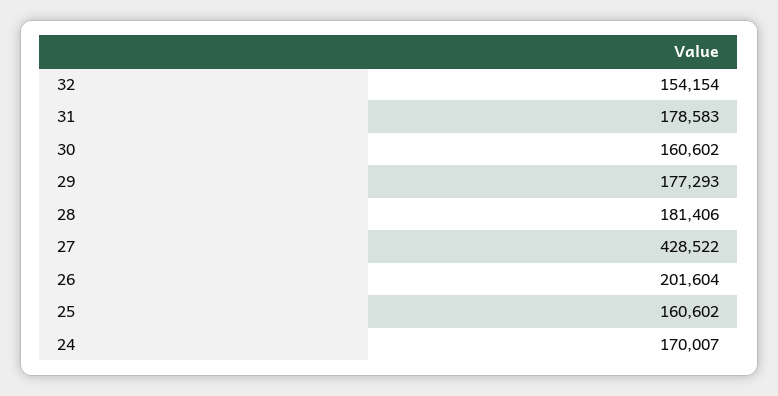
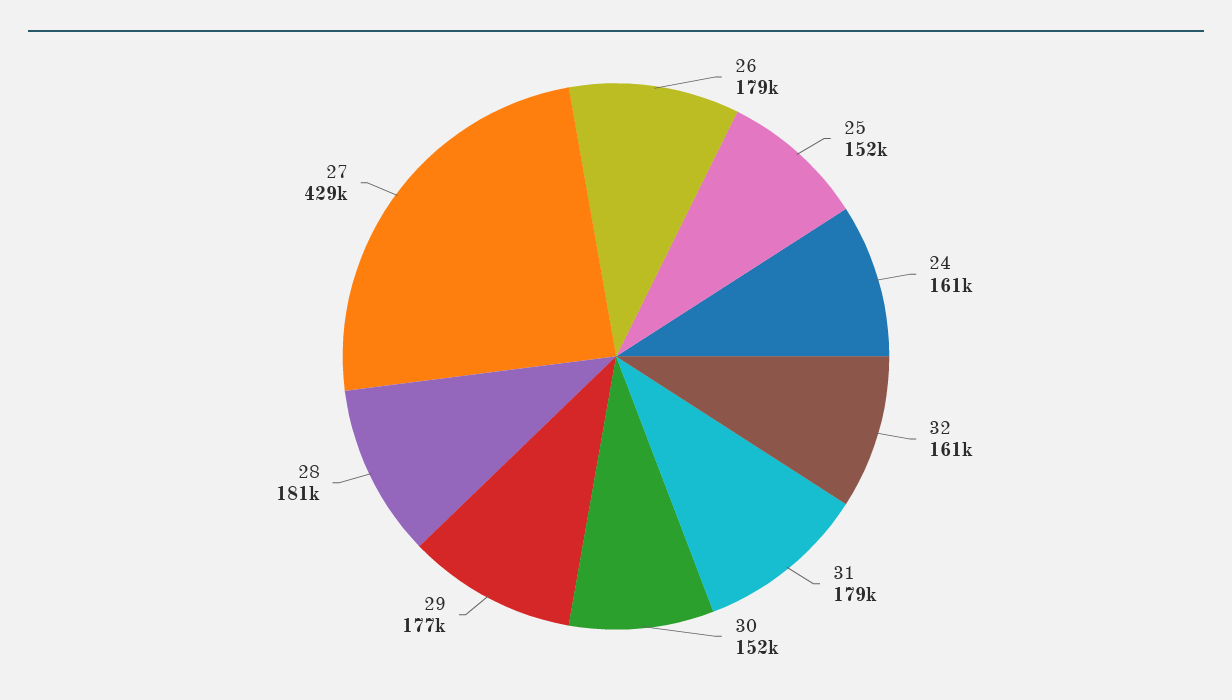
32: 154154 -> 161000
30: 160602 -> 152000
26: 201604 -> 179000
25: 160602 -> 152000
24: 170007 -> 161000

